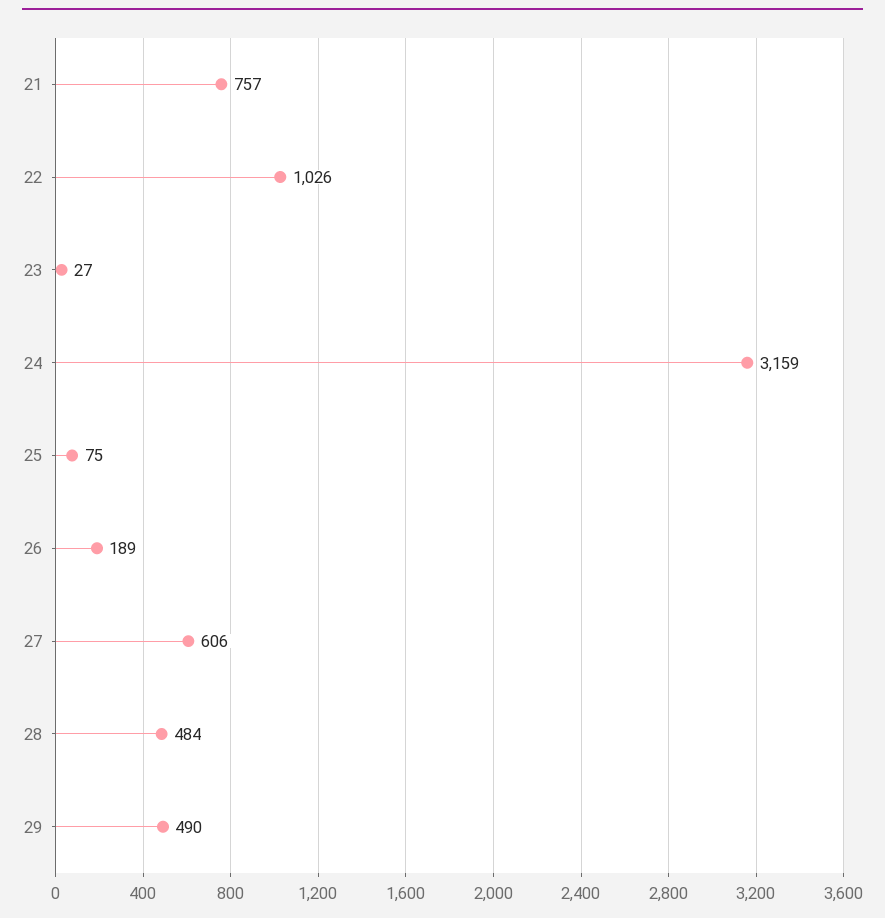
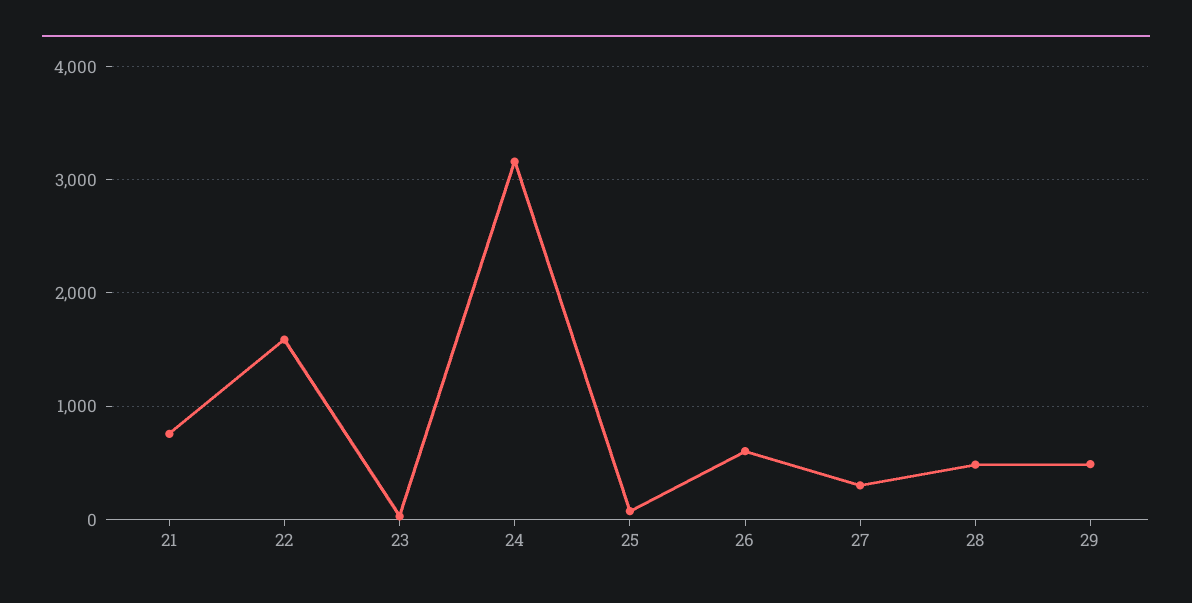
22: 1026 -> 1600
26: 189 -> 600
27: 606 -> 300

